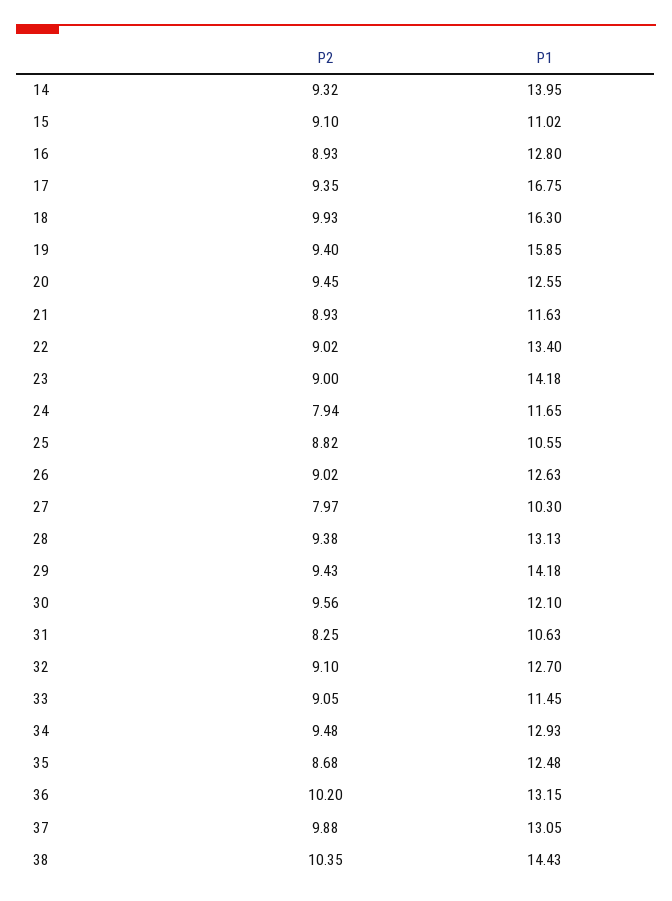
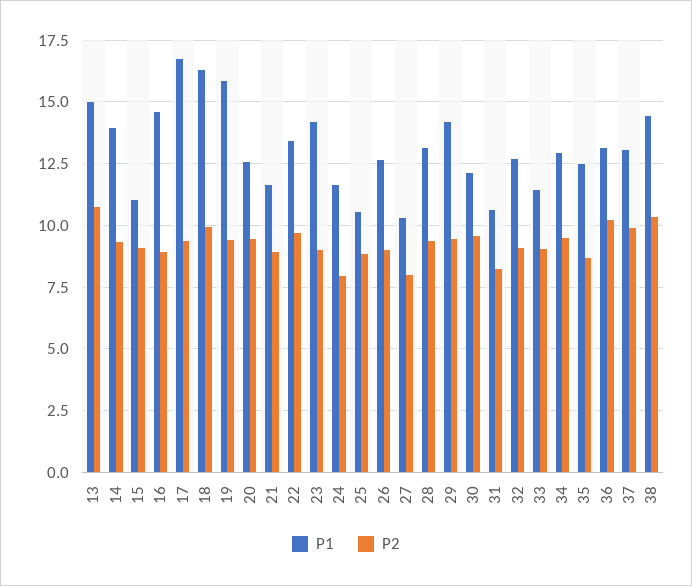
P1, 16: 12.8 -> 14.5
P2, 22: 9.02 -> 9.75
P1, 13: none -> 15
P2, 13: none -> 10.75

